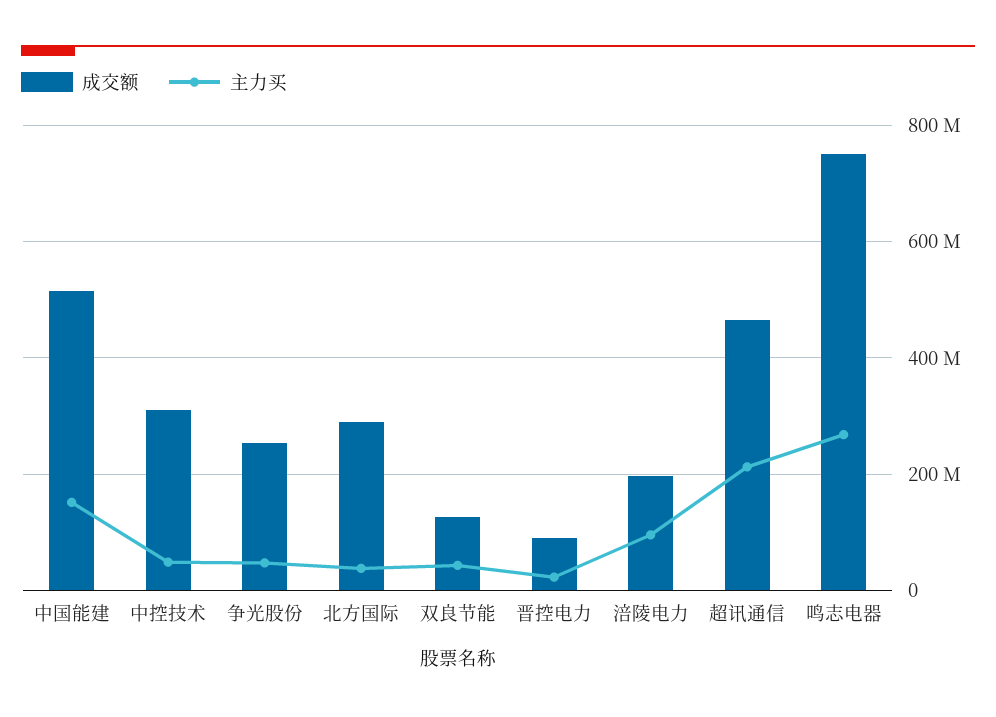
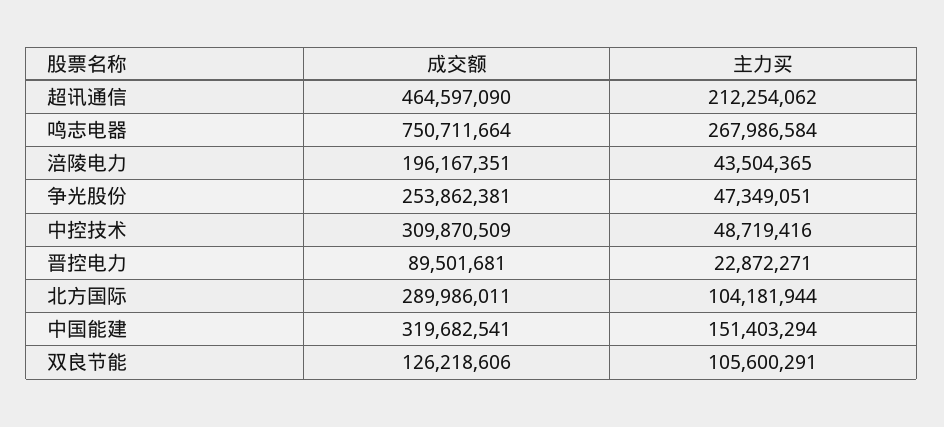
成交额, 中国能建: 520000000 -> 319682541
主力买, 北方国际: 40000000 -> 104181944
主力买, 双良节能: 40000000 -> 105600291
主力买, 涪陵电力: 100000000 -> 43504365

